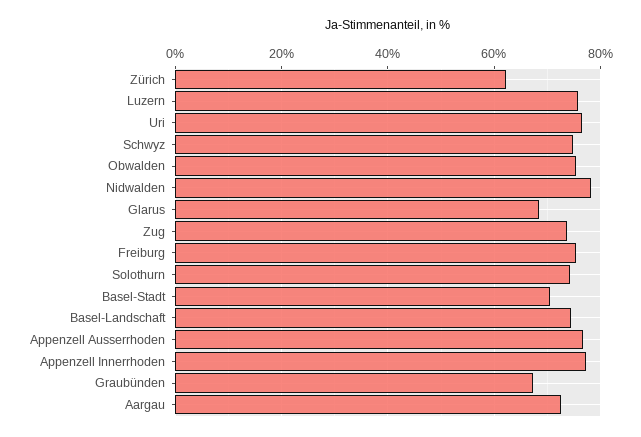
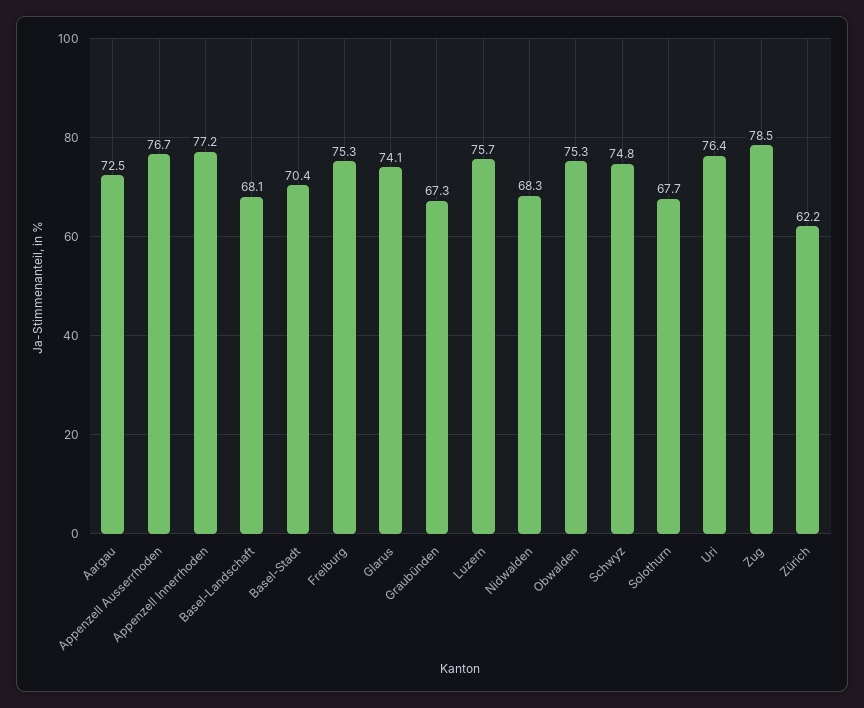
Nidwalden: 78 -> 68.3
Glarus: 68 -> 74.1
Zug: 74 -> 78.5
Solothurn: 74 -> 67.7
Basel-Landschaft: 74 -> 68.1

